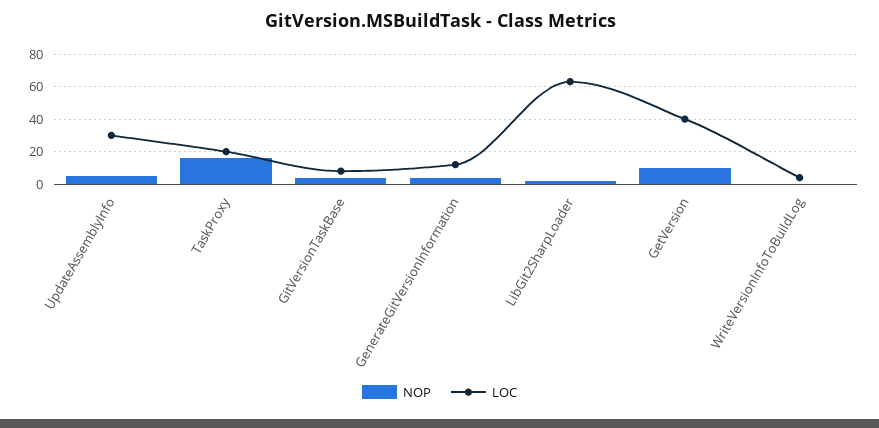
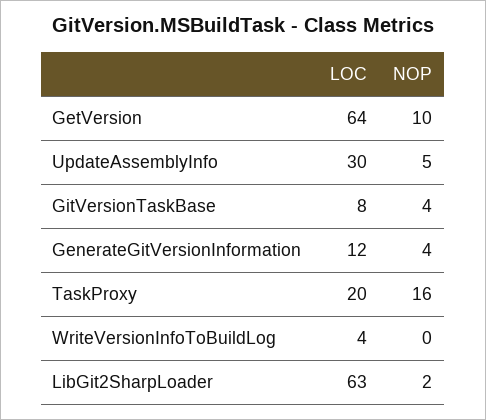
LOC, GetVersion: 40 -> 64

